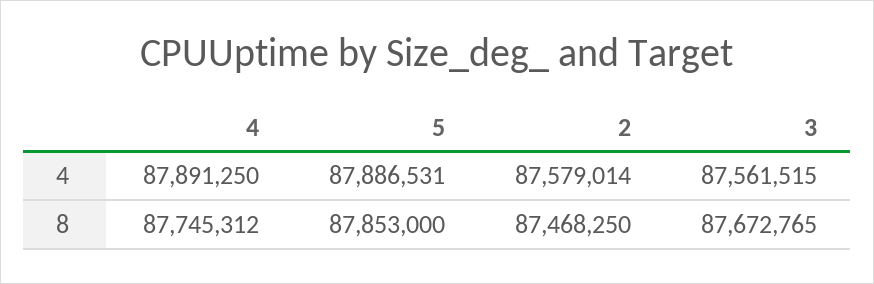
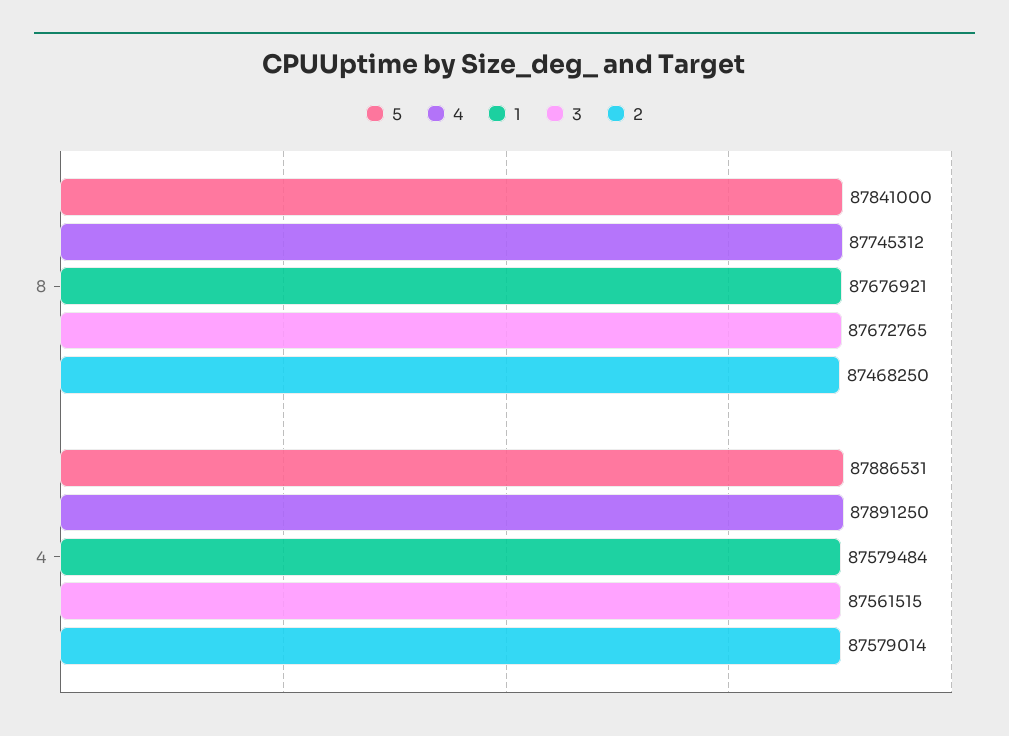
5, 8: 87853000 -> 87841000
1, 8: none -> 87676921
1, 4: none -> 87579484

